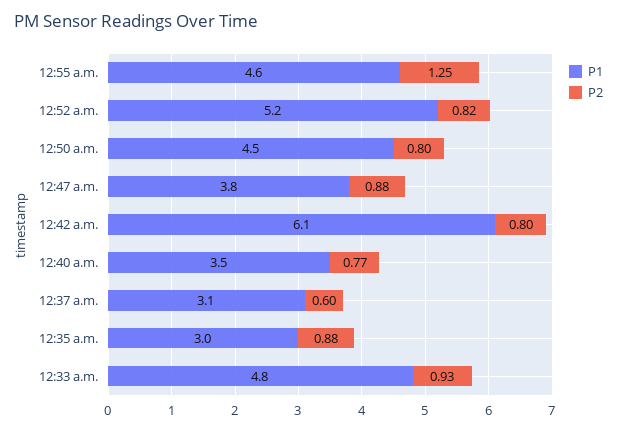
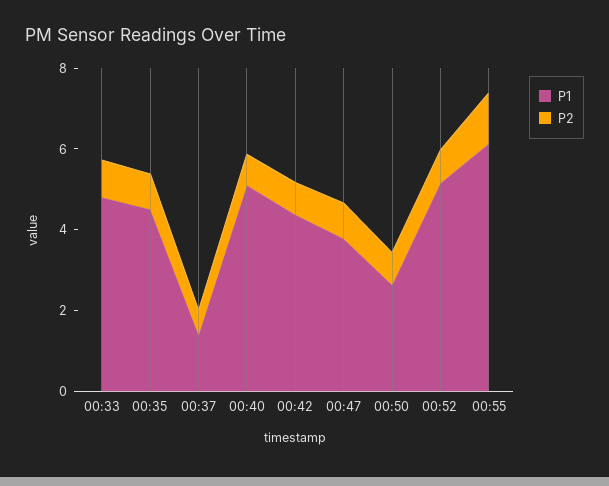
P1, 12:55 a.m.: 4.6 -> 6
P1, 12:50 a.m.: 4.5 -> 2.5
P1, 12:42 a.m.: 6.1 -> 4.5
P1, 12:40 a.m.: 3.5 -> 5
P1, 12:37 a.m.: 3.1 -> 1.5
P1, 12:35 a.m.: 3 -> 4.5

